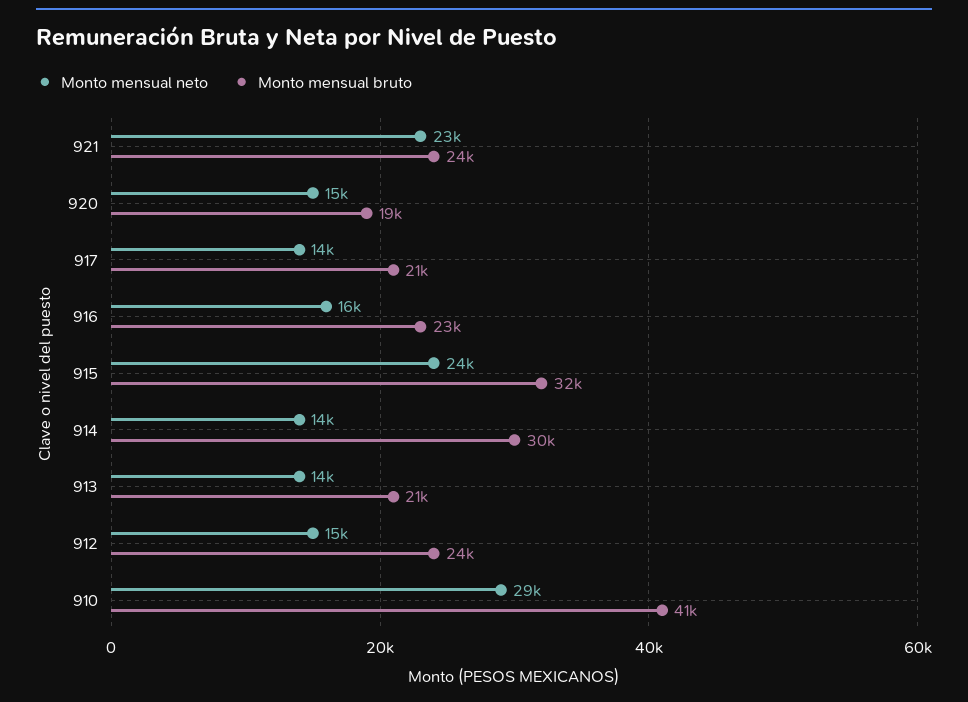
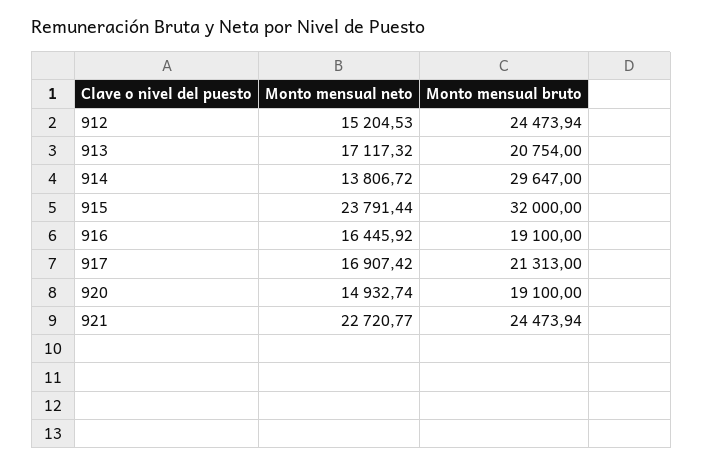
Monto mensual neto, 917: 14000 -> 16907.42
Monto mensual bruto, 916: 23000 -> 19100
Monto mensual neto, 913: 14000 -> 17117.32
Monto mensual neto, 910: 29000 -> none
Monto mensual bruto, 910: 41000 -> none

